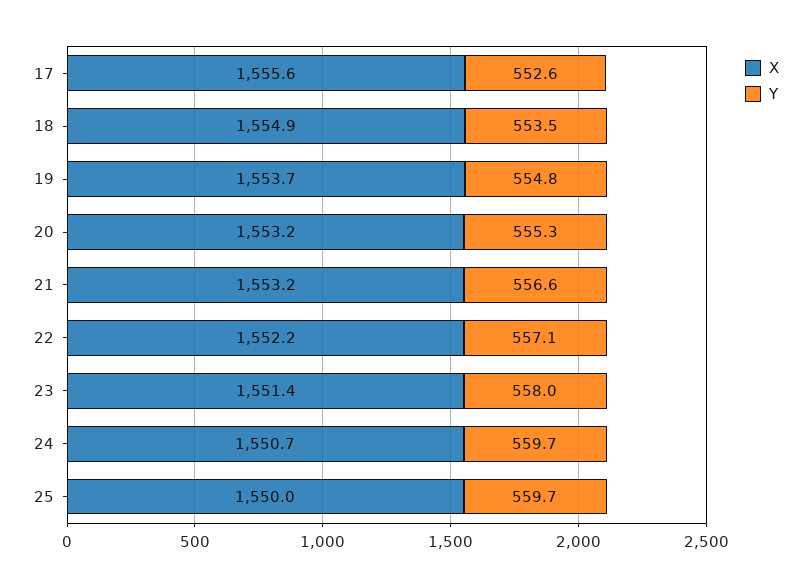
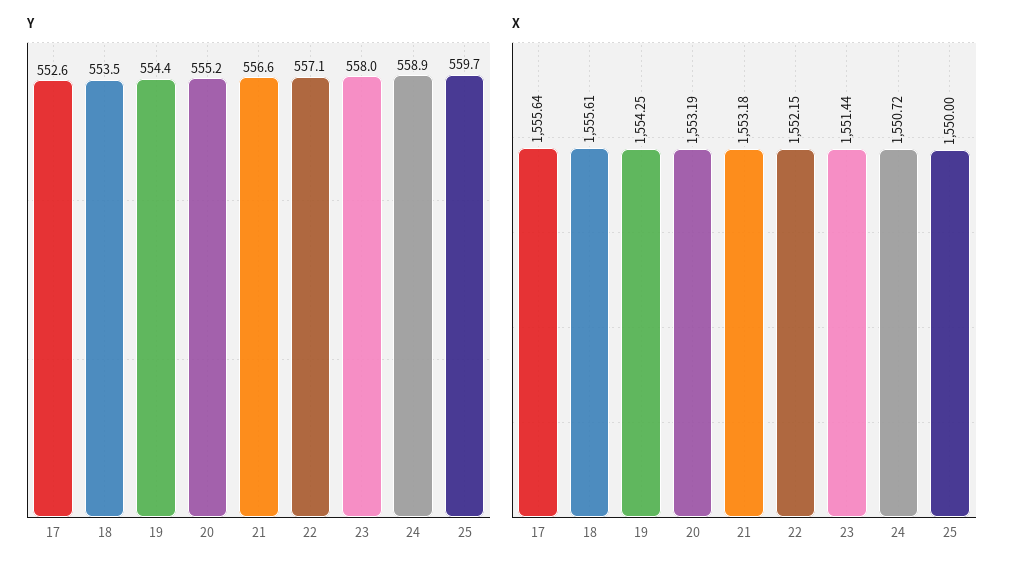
X, 18: 1554.9 -> 1555.61
X, 19: 1553.7 -> 1554.25
Y, 19: 554.8 -> 554.4
Y, 20: 555.3 -> 555.2
Y, 24: 559.7 -> 558.9

